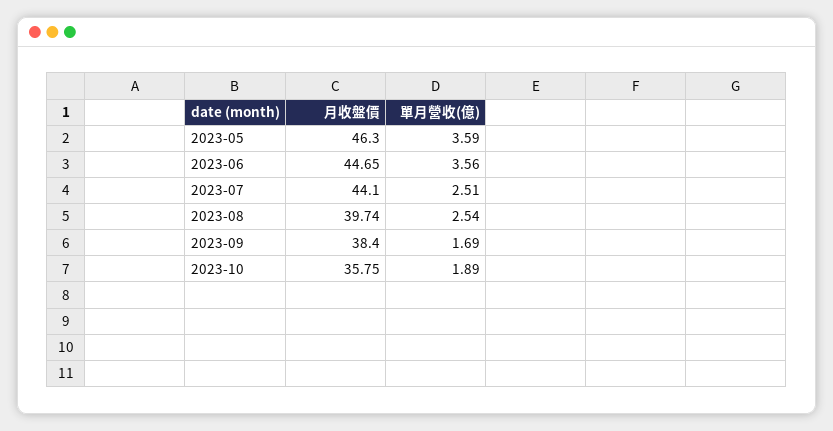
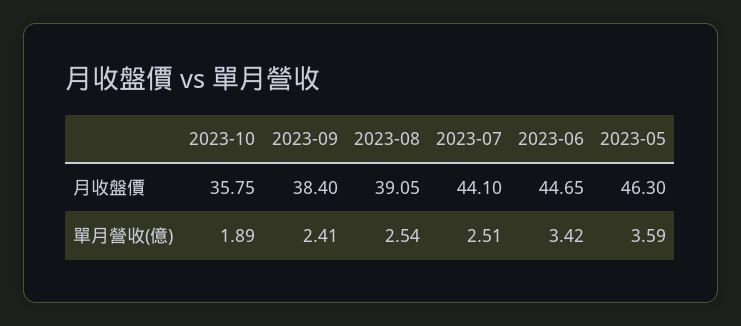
單月營收(億), 2023-06: 3.56 -> 3.42
月收盤價, 2023-08: 39.74 -> 39.05
單月營收(億), 2023-09: 1.69 -> 2.41

